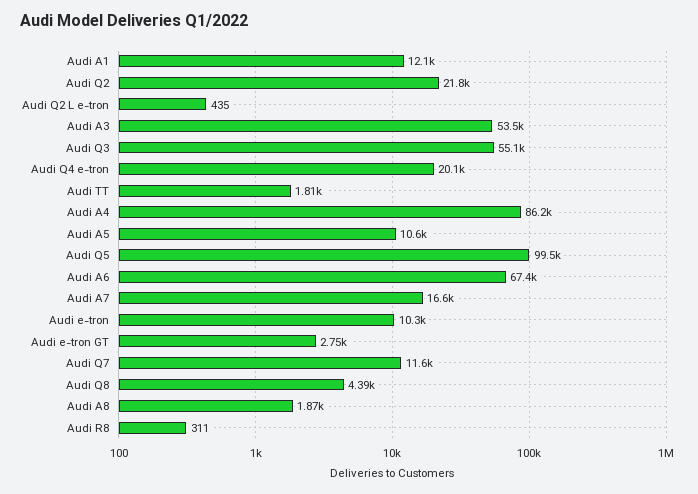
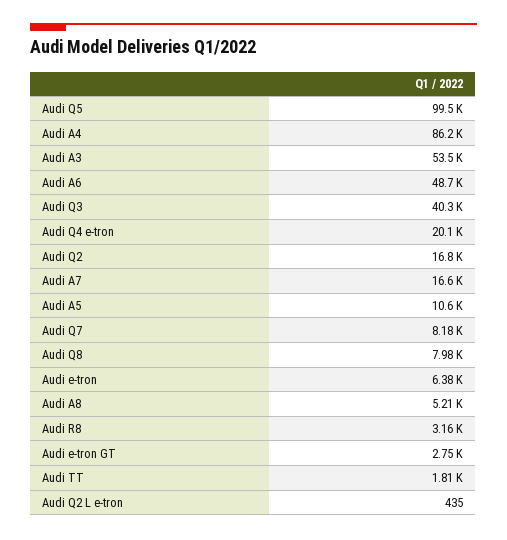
Audi A1: 12100 -> none
Audi Q2: 21800 -> 16800
Audi Q3: 55100 -> 40300
Audi A6: 67400 -> 48700
Audi e-tron: 10300 -> 6380
Audi Q7: 11600 -> 8180
Audi Q8: 4390 -> 7980
Audi A8: 1870 -> 5210
Audi R8: 311 -> 3160

